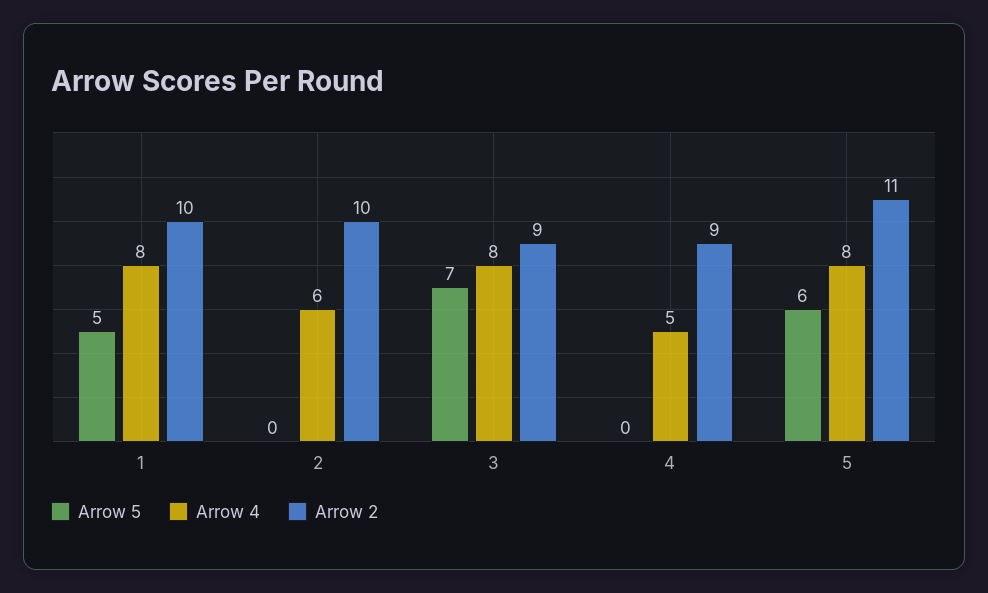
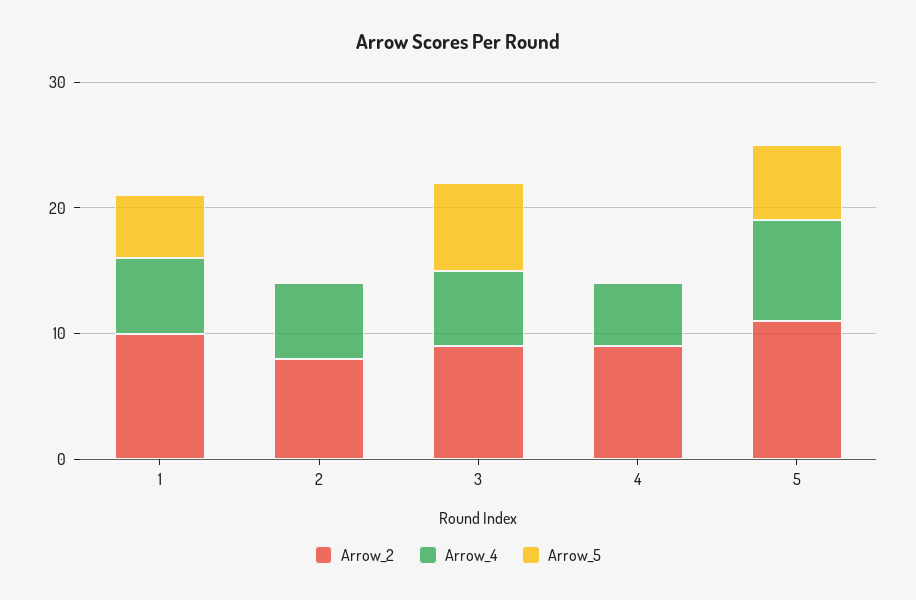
Arrow 4, 1: 8 -> 6
Arrow 2, 2: 10 -> 8
Arrow 4, 3: 8 -> 6

